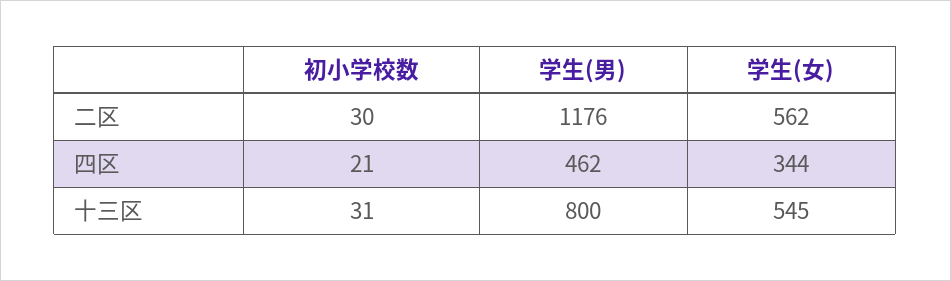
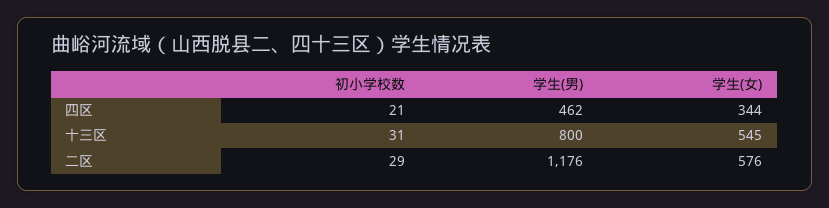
初小学校数, 二区: 30 -> 29
学生(女), 二区: 562 -> 576

